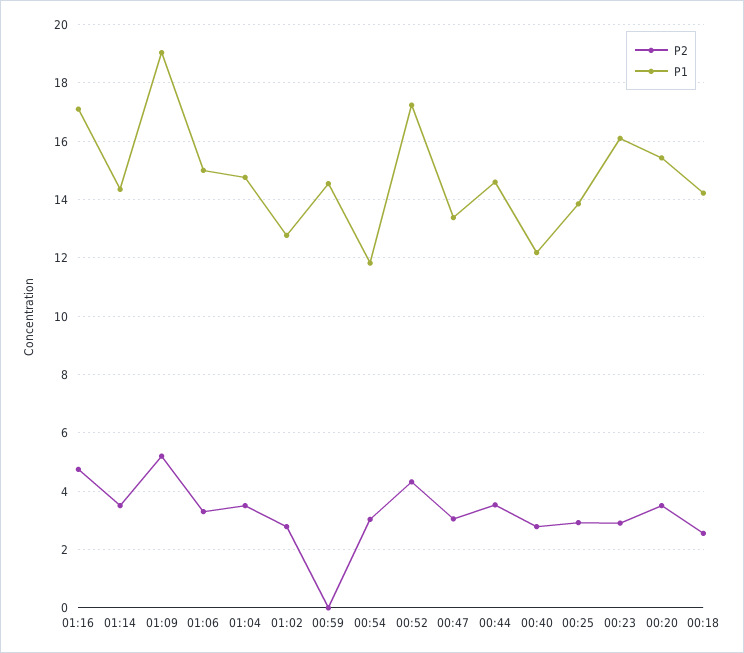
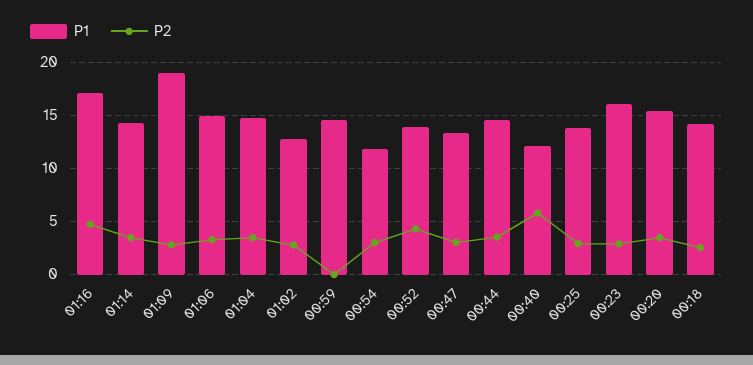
P2, 01:09: 5.25 -> 3
P1, 00:52: 17.25 -> 14
P2, 00:40: 2.75 -> 6

